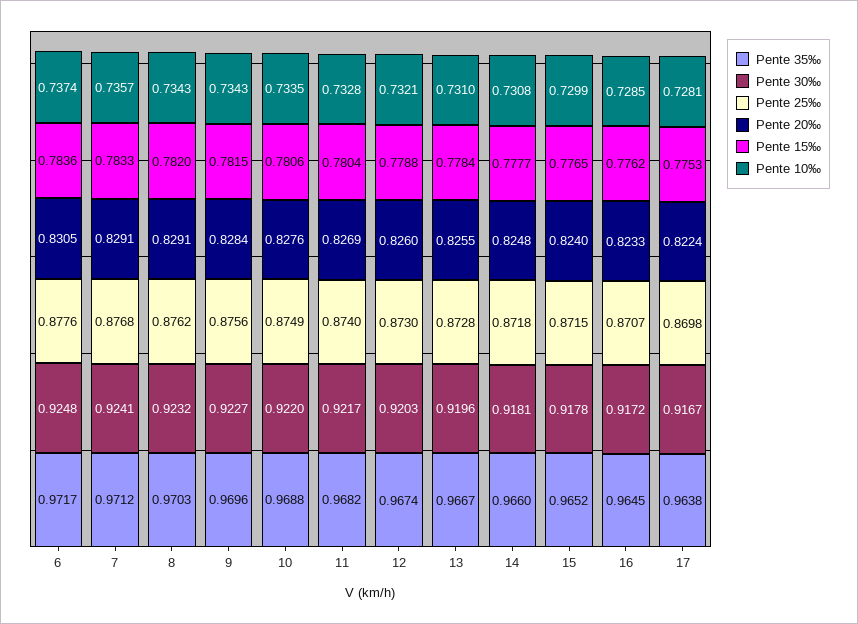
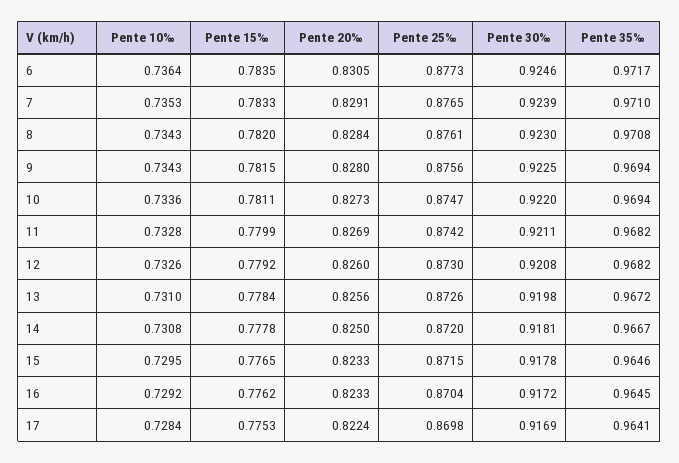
Pente 30‰, 6: 0.9248 -> 0.9246
Pente 25‰, 6: 0.8776 -> 0.8773
Pente 15‰, 6: 0.7836 -> 0.7835
Pente 10‰, 6: 0.7374 -> 0.7364
Pente 35‰, 7: 0.9712 -> 0.971
Pente 30‰, 7: 0.9241 -> 0.9239
Pente 25‰, 7: 0.8768 -> 0.8765
Pente 10‰, 7: 0.7357 -> 0.7353
Pente 35‰, 8: 0.9703 -> 0.9708
Pente 30‰, 8: 0.9232 -> 0.923
Pente 25‰, 8: 0.8762 -> 0.8761
Pente 20‰, 8: 0.8291 -> 0.8284
Pente 35‰, 9: 0.9696 -> 0.9694
Pente 30‰, 9: 0.9227 -> 0.9225
Pente 20‰, 9: 0.8284 -> 0.828
Pente 35‰, 10: 0.9688 -> 0.9694
Pente 25‰, 10: 0.8749 -> 0.8747
Pente 20‰, 10: 0.8276 -> 0.8273
Pente 15‰, 10: 0.7806 -> 0.7811
Pente 10‰, 10: 0.7335 -> 0.7336
Pente 30‰, 11: 0.9217 -> 0.9211
Pente 25‰, 11: 0.874 -> 0.8742
Pente 15‰, 11: 0.7804 -> 0.7799
Pente 35‰, 12: 0.9674 -> 0.9682
Pente 30‰, 12: 0.9203 -> 0.9208
Pente 15‰, 12: 0.7788 -> 0.7792
Pente 10‰, 12: 0.7321 -> 0.7326
Pente 35‰, 13: 0.9667 -> 0.9672
Pente 30‰, 13: 0.9196 -> 0.9198
Pente 25‰, 13: 0.8728 -> 0.8726
Pente 20‰, 13: 0.8255 -> 0.8256
Pente 35‰, 14: 0.966 -> 0.9667
Pente 25‰, 14: 0.8718 -> 0.872
Pente 20‰, 14: 0.8248 -> 0.825
Pente 15‰, 14: 0.7777 -> 0.7778
Pente 35‰, 15: 0.9652 -> 0.9646
Pente 20‰, 15: 0.824 -> 0.8233
Pente 10‰, 15: 0.7299 -> 0.7295
Pente 25‰, 16: 0.8707 -> 0.8704
Pente 10‰, 16: 0.7285 -> 0.7292
Pente 35‰, 17: 0.9638 -> 0.9641
Pente 30‰, 17: 0.9167 -> 0.9169
Pente 10‰, 17: 0.7281 -> 0.7284

